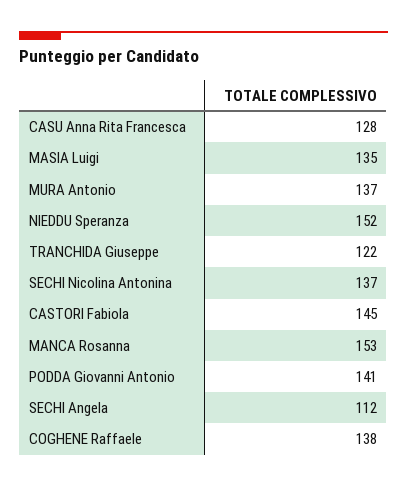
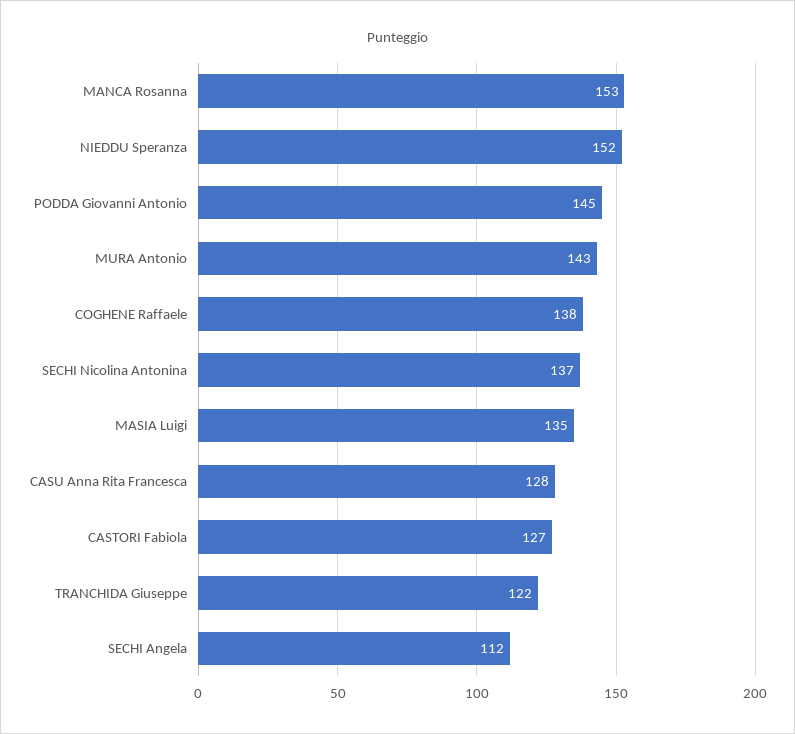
MURA Antonio: 137 -> 143
CASTORI Fabiola: 145 -> 127
PODDA Giovanni Antonio: 141 -> 145

